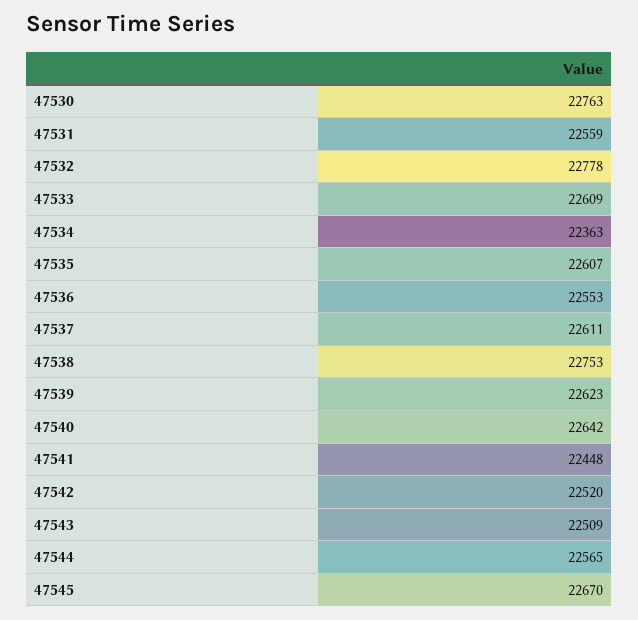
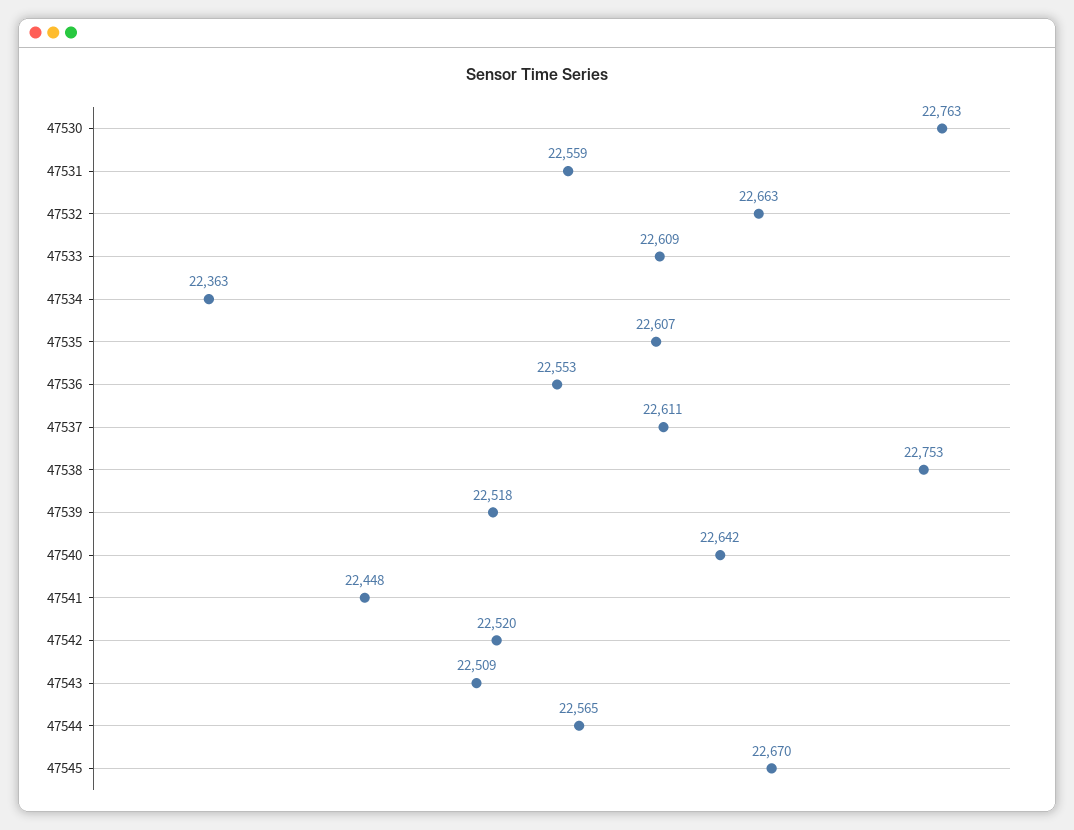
47532: 22778 -> 22663
47539: 22623 -> 22518

